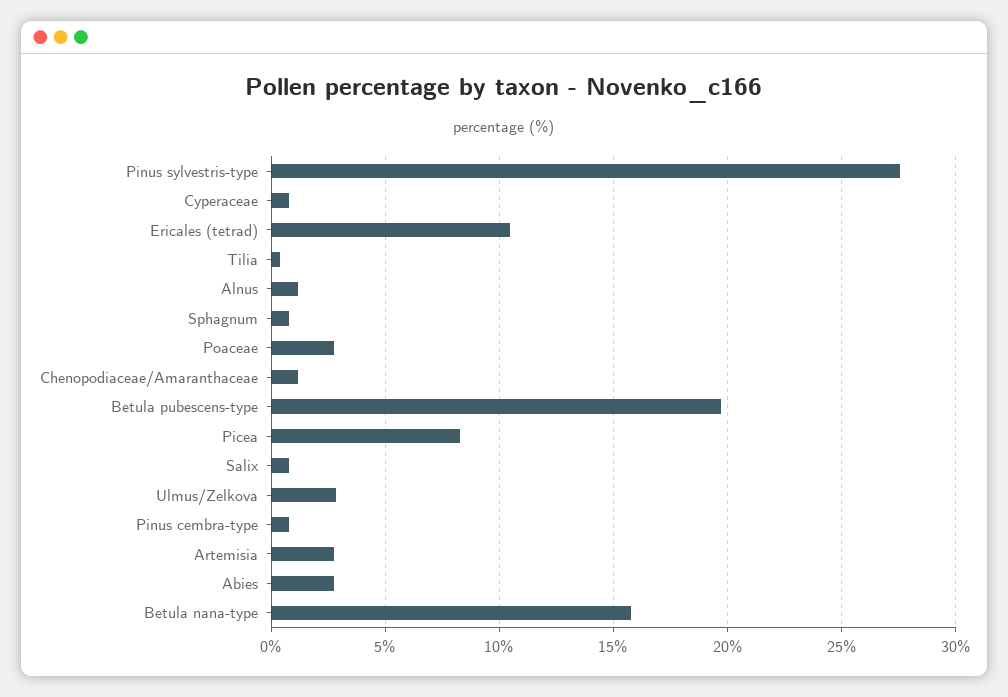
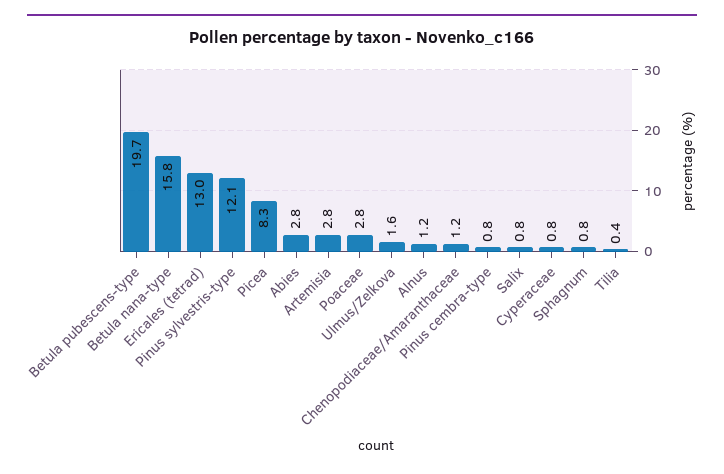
Pinus sylvestris-type: 27.5 -> 12.1
Ericales (tetrad): 10.5 -> 13
Ulmus/Zelkova: 3 -> 1.6

